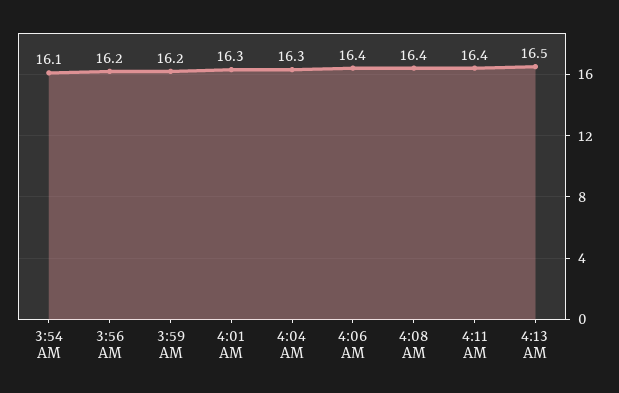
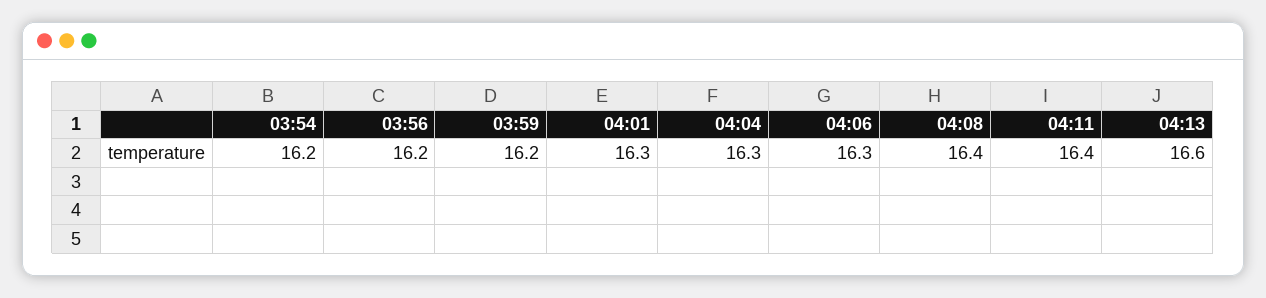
3:54 AM: 16.1 -> 16.2
4:06 AM: 16.4 -> 16.3
4:13 AM: 16.5 -> 16.6

